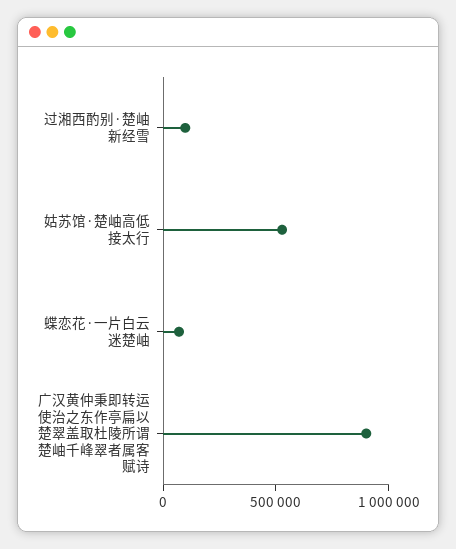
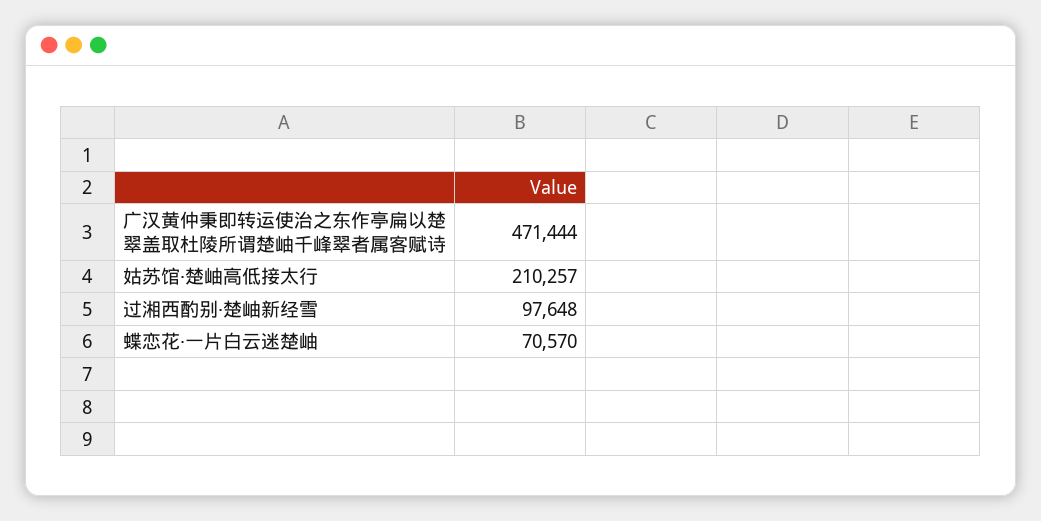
姑苏馆·楚岫高低接太行: 500000 -> 210257
广汉黄仲秉即转运使治之东作亭扁以楚翠盖取杜陵所谓楚岫千峰翠者属客赋诗: 900000 -> 471444

